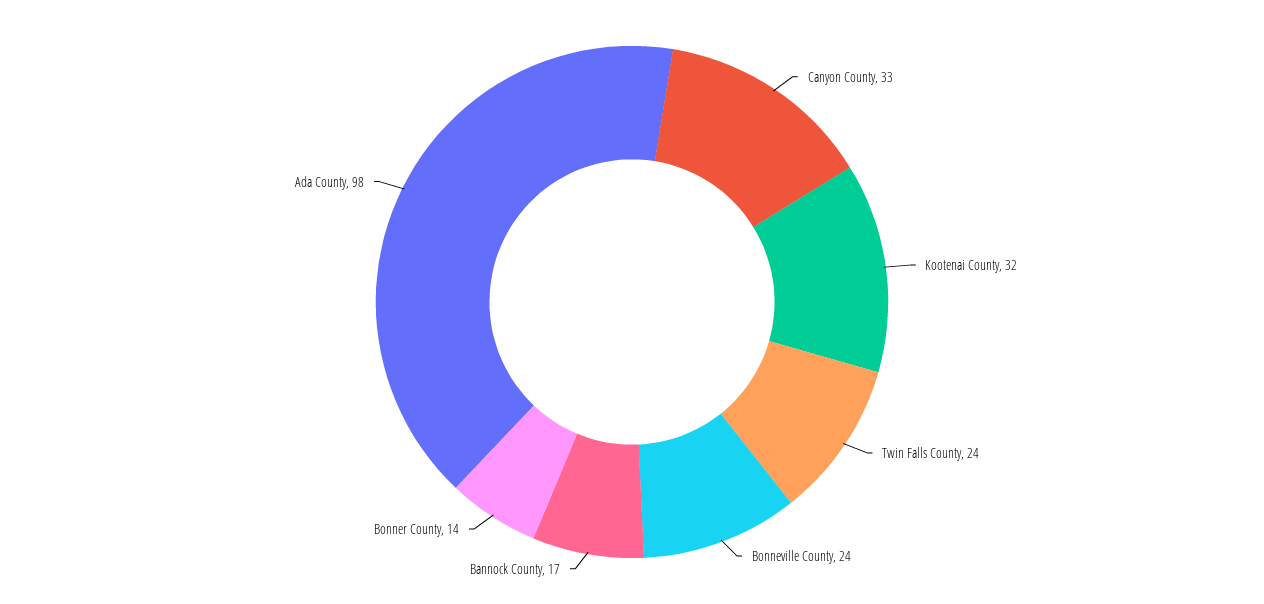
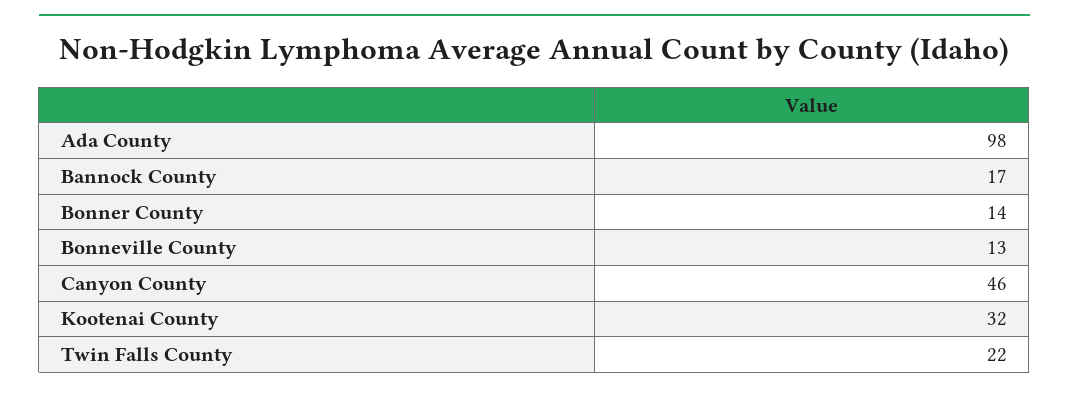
Canyon County: 33 -> 46
Twin Falls County: 24 -> 22
Bonneville County: 24 -> 13

